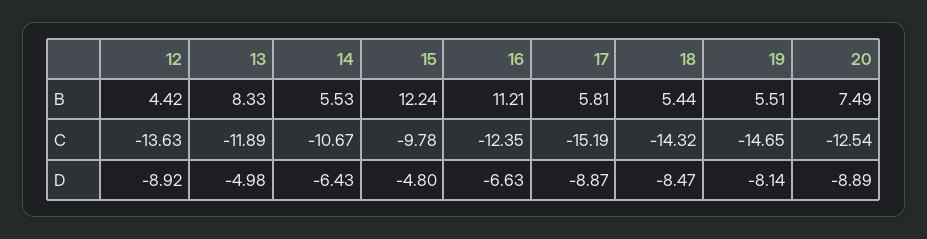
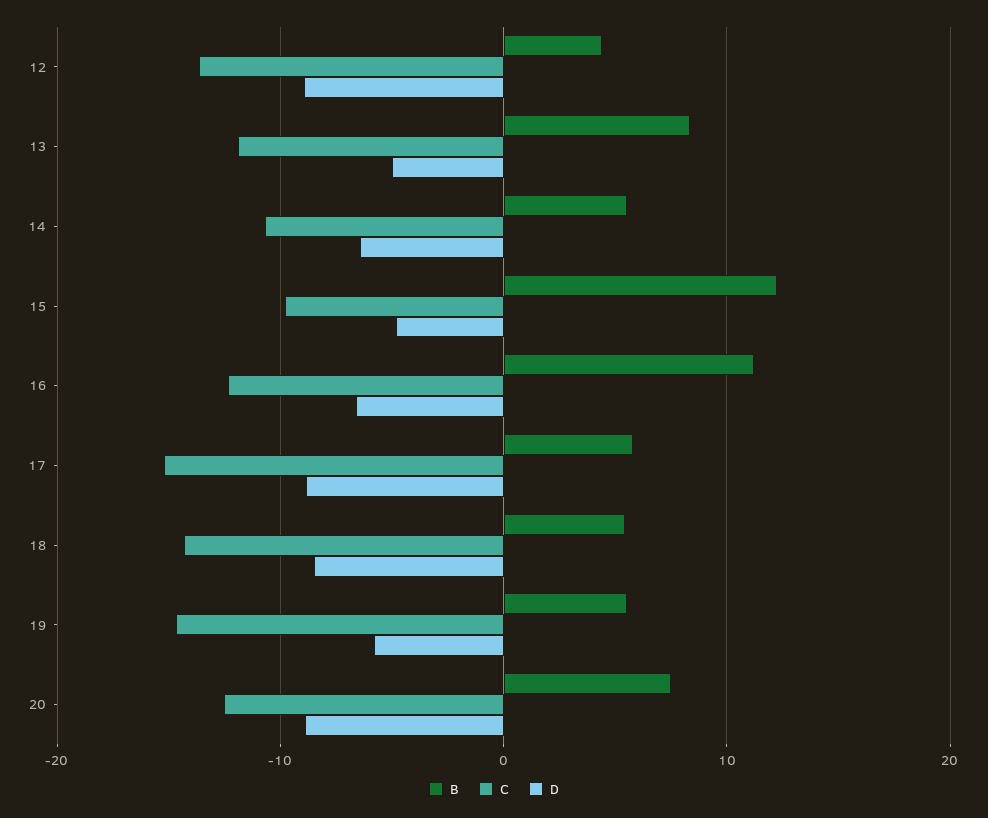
D, 19: -8.14 -> -6

